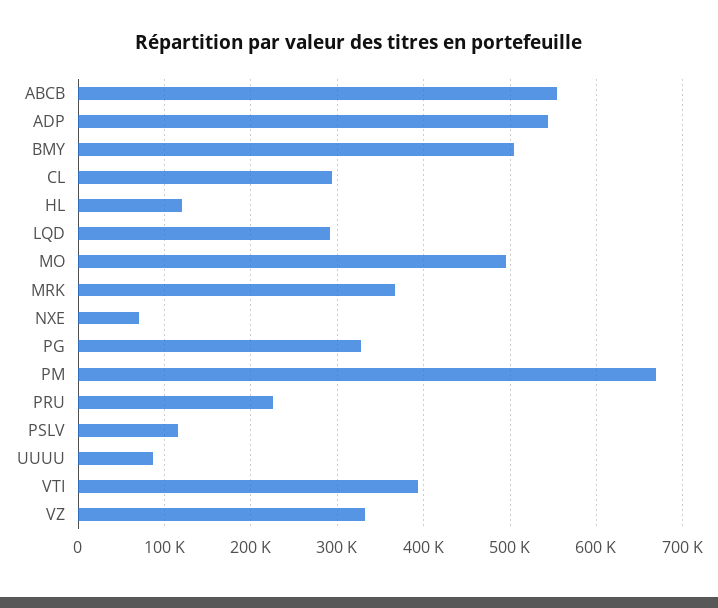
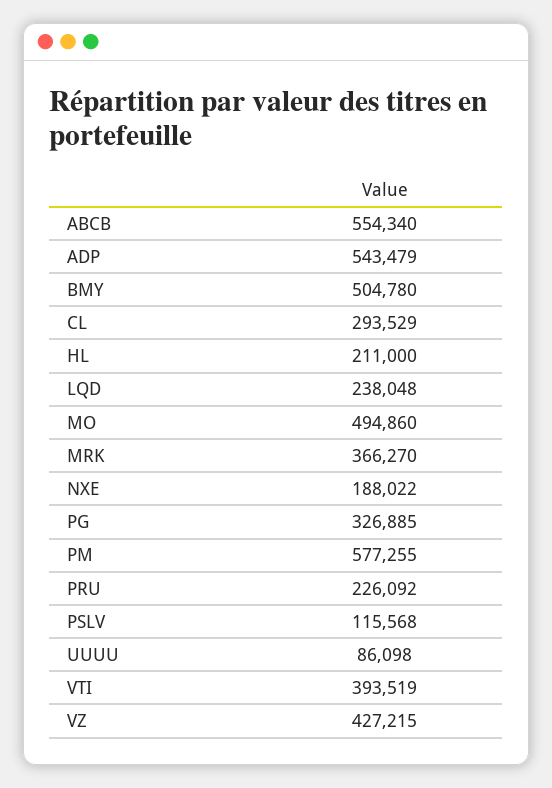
HL: 120000 -> 211000
LQD: 290000 -> 238048
NXE: 70000 -> 188022
PM: 670000 -> 577255
VZ: 330000 -> 427215

